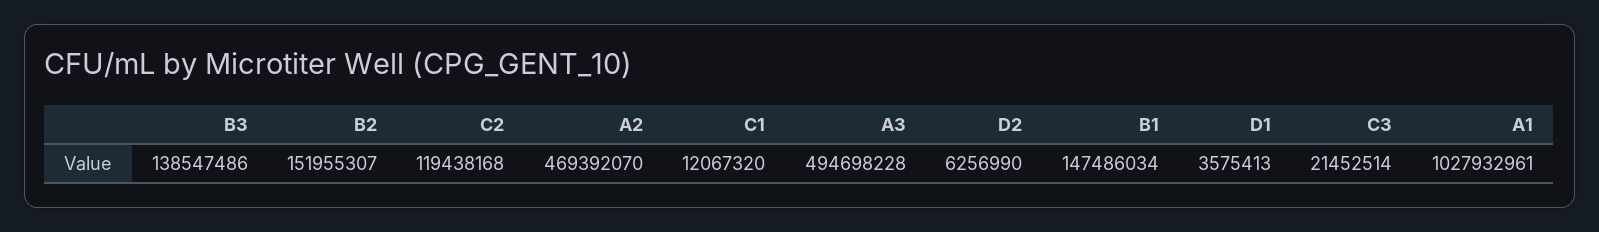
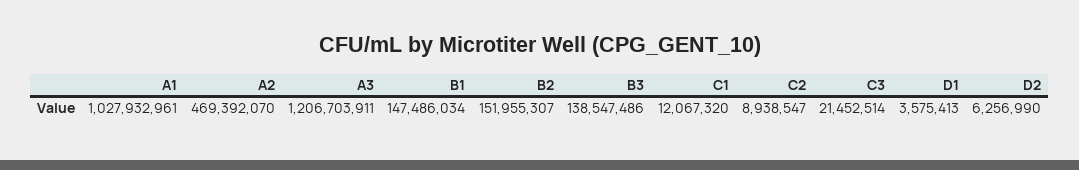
C2: 119438168 -> 8938547
A3: 494698228 -> 1206703911

